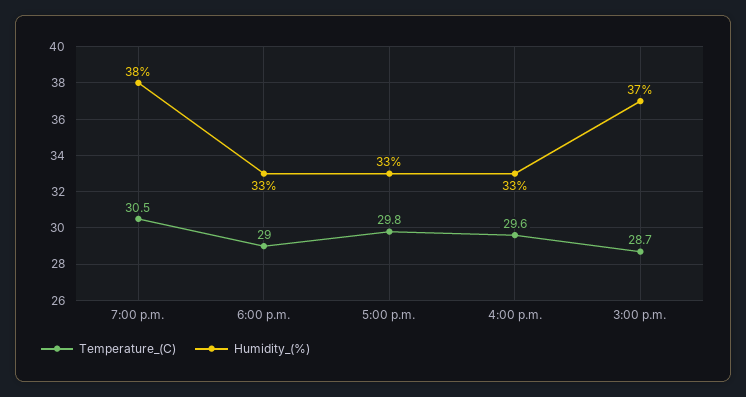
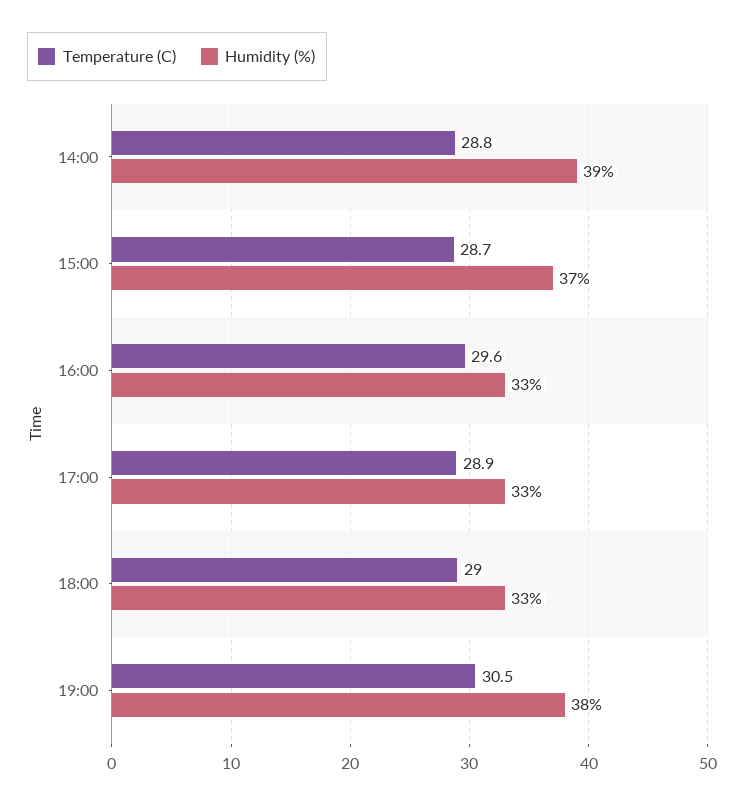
Temperature_(C), 5:00 p.m.: 29.8 -> 28.9
Temperature_(C), 14:00: none -> 28.8
Humidity_(%), 14:00: none -> 39

